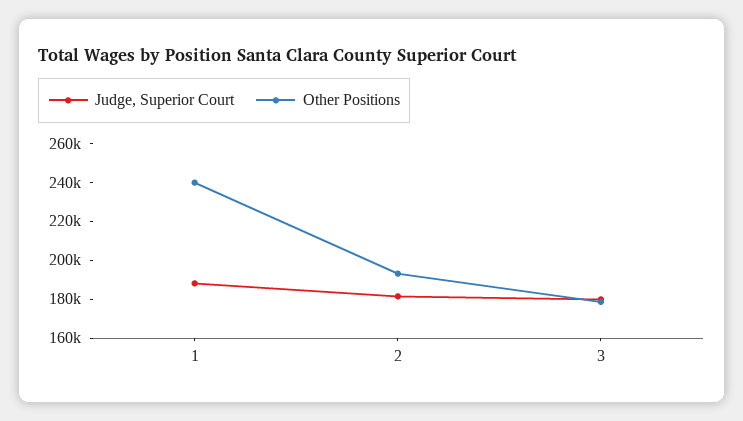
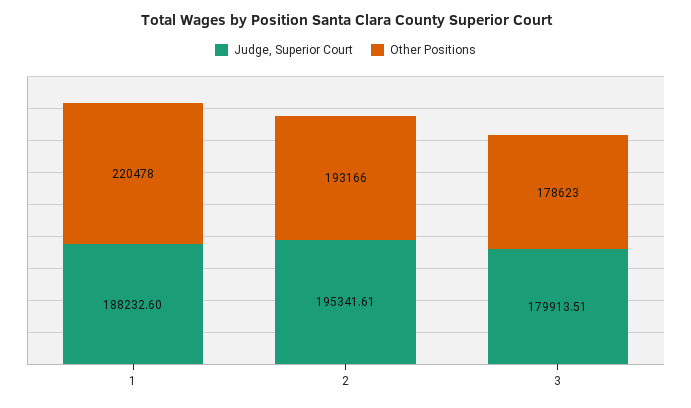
Other Positions, 1: 240000 -> 220478
Judge, Superior Court, 2: 180000 -> 195341.61

